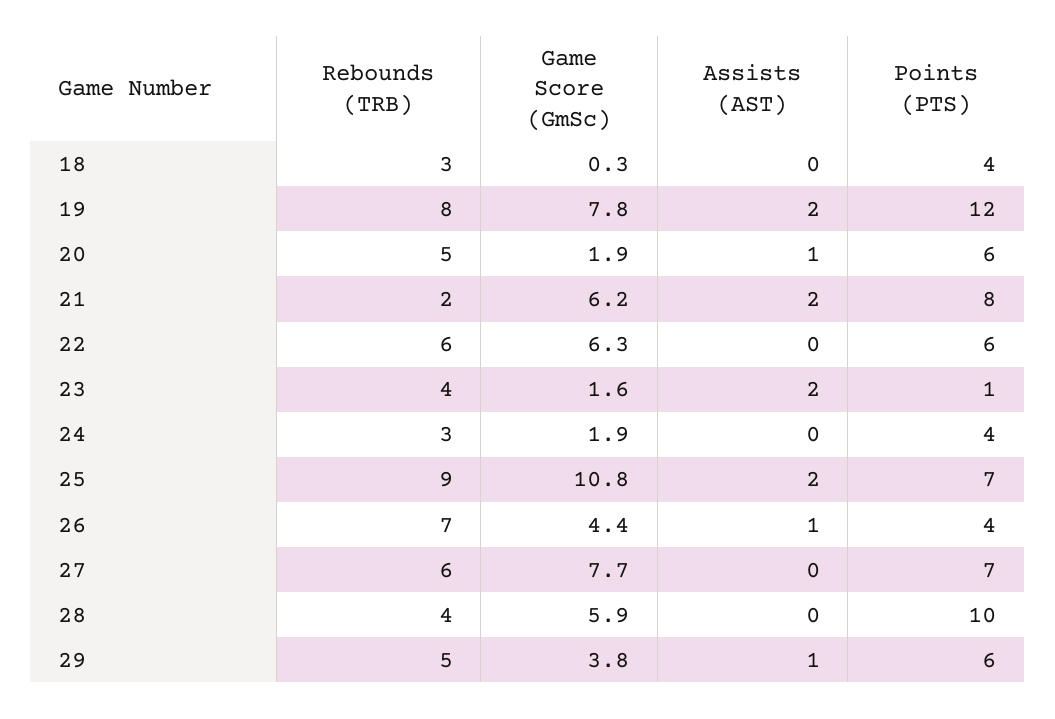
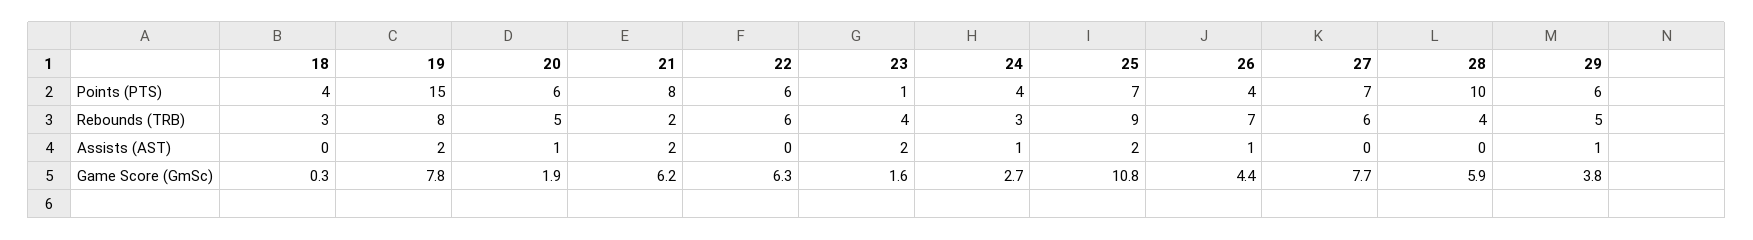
Points (PTS), 19: 12 -> 15
Game Score (GmSc), 24: 1.9 -> 2.7
Assists (AST), 24: 0 -> 1

